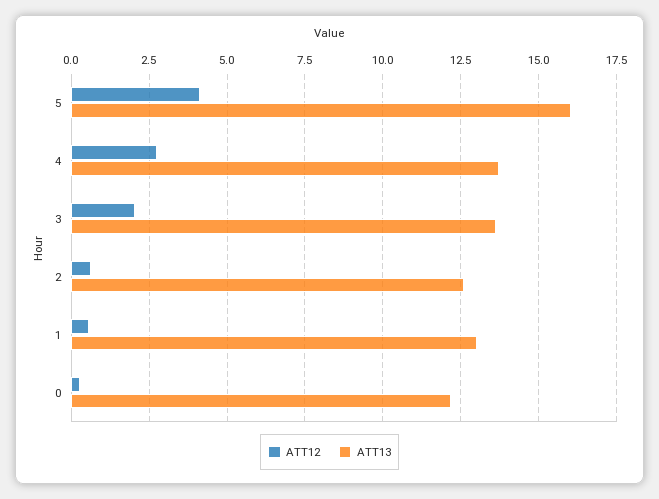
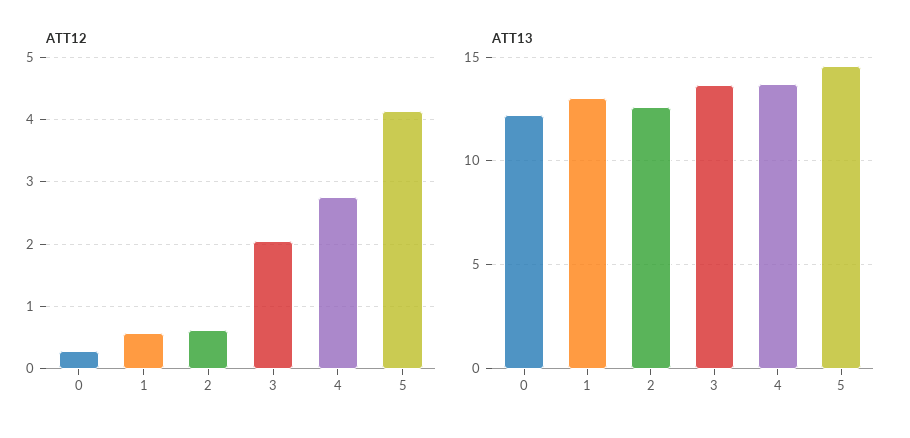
ATT13, 5: 16 -> 14.5

